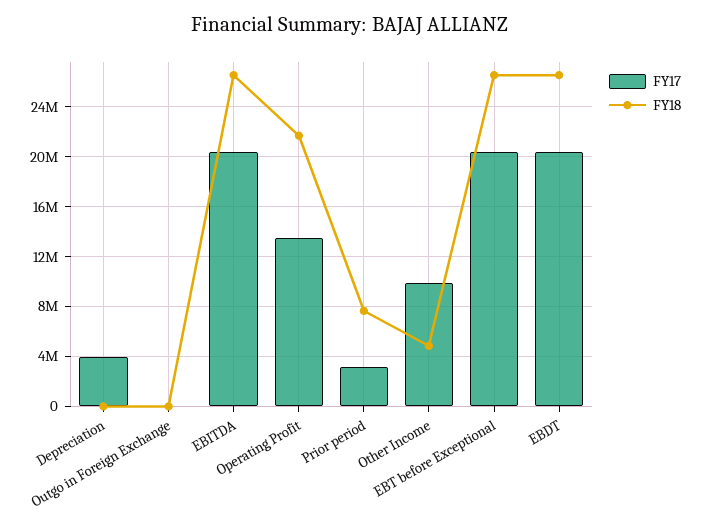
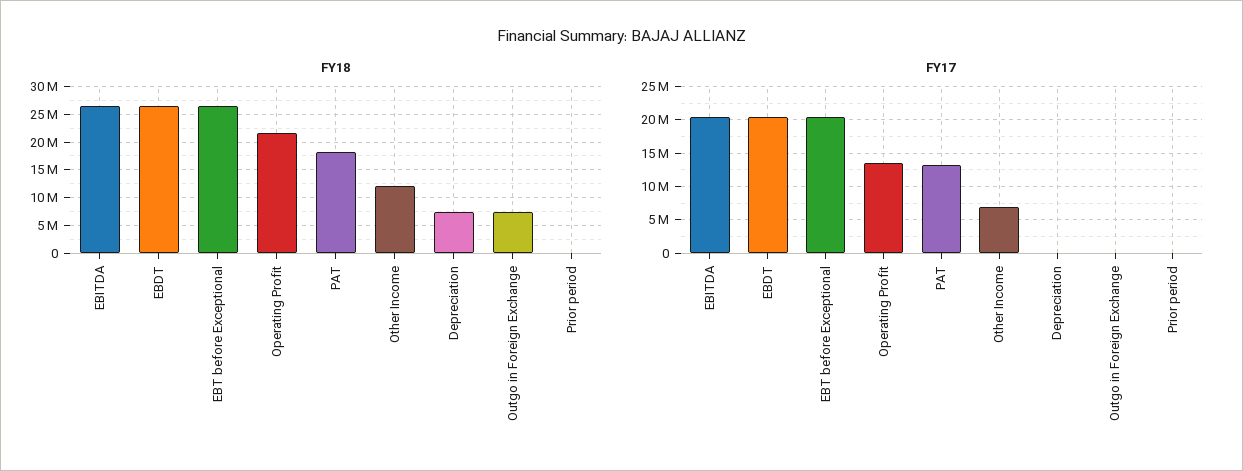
FY17, Depreciation: 4000000 -> 0
FY18, Depreciation: 0 -> 7500000
FY18, Outgo in Foreign Exchange: 0 -> 7500000
FY17, Prior period: 3000000 -> 0
FY18, Prior period: 7500000 -> 0
FY17, Other Income: 10000000 -> 7000000
FY18, Other Income: 5000000 -> 12500000
FY18, PAT: none -> 17500000
FY17, PAT: none -> 13000000

